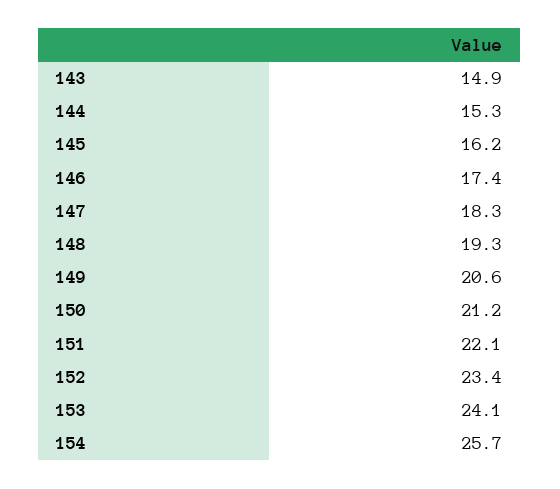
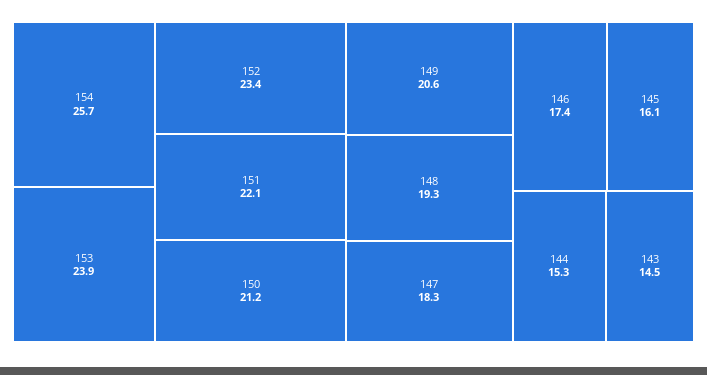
143: 14.9 -> 14.5
145: 16.2 -> 16.1
153: 24.1 -> 23.9

